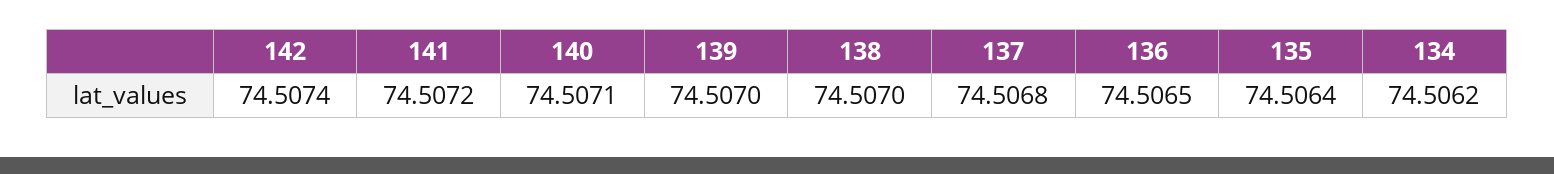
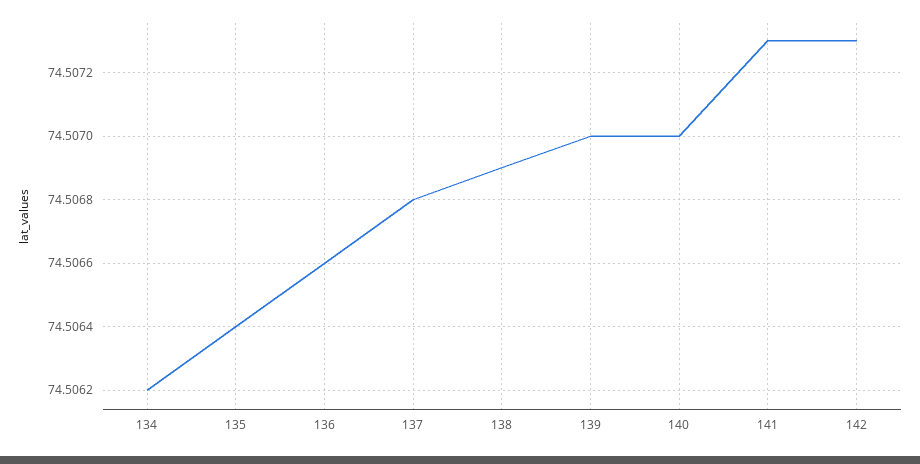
142: 74.5074 -> 74.5073
141: 74.5072 -> 74.5073
140: 74.5071 -> 74.507
138: 74.507 -> 74.5069
136: 74.5065 -> 74.5066

